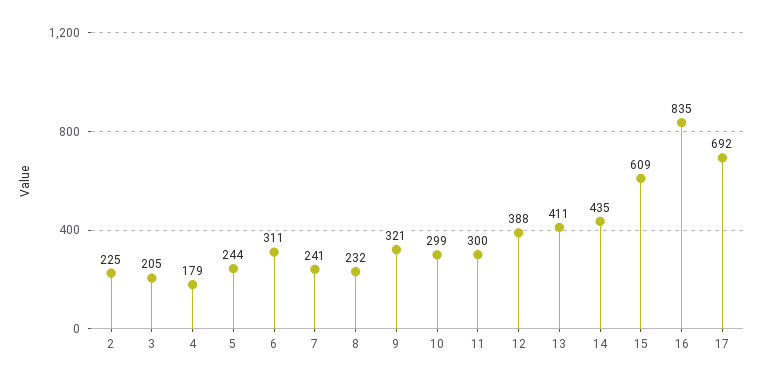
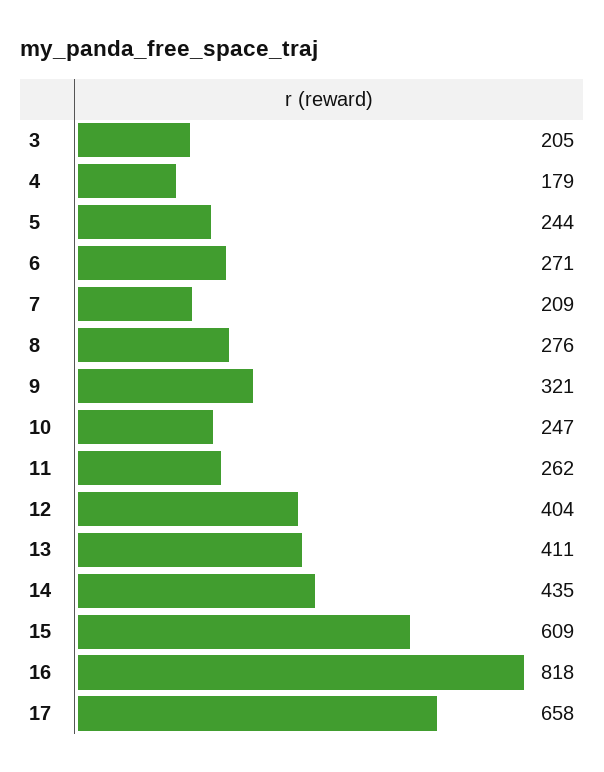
2: 225 -> none
6: 311 -> 271
7: 241 -> 209
8: 232 -> 276
10: 299 -> 247
11: 300 -> 262
12: 388 -> 404
16: 835 -> 818
17: 692 -> 658

